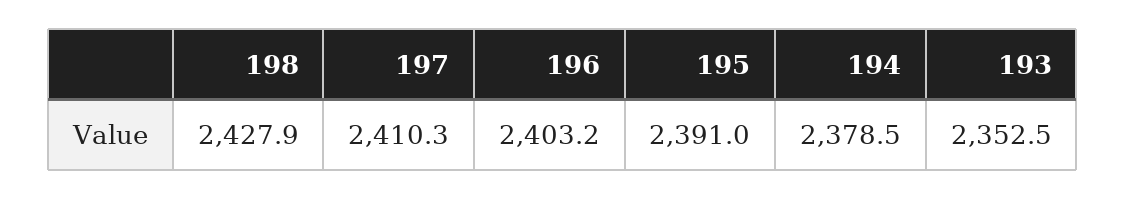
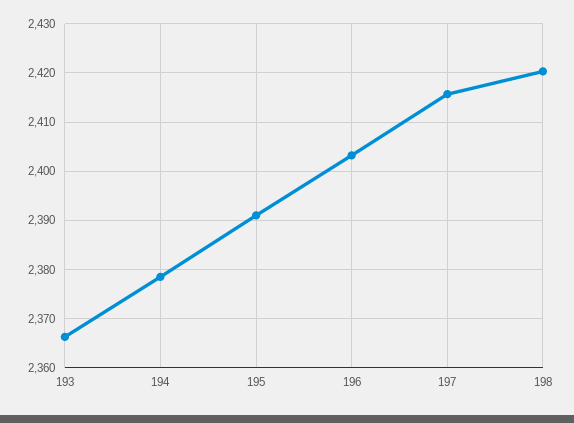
198: 2427.9 -> 2420
197: 2410.3 -> 2416
193: 2352.5 -> 2366

